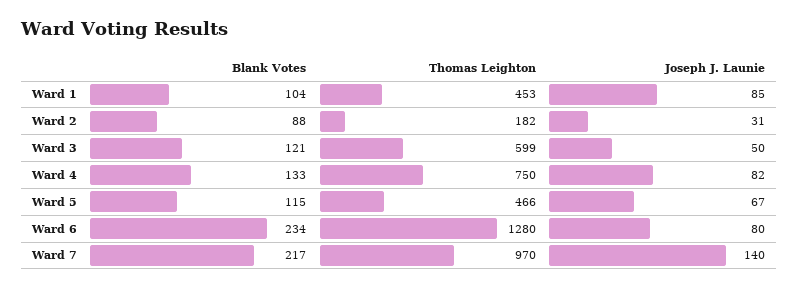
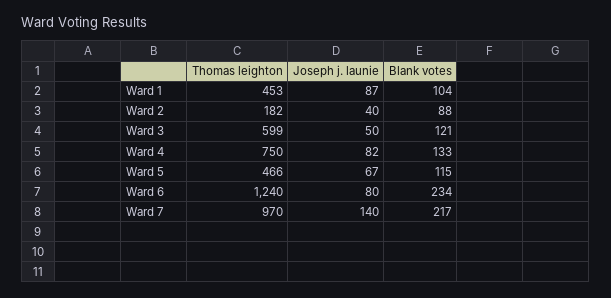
Joseph J. Launie, Ward 1: 85 -> 87
Joseph J. Launie, Ward 2: 31 -> 40
Thomas Leighton, Ward 6: 1280 -> 1240

